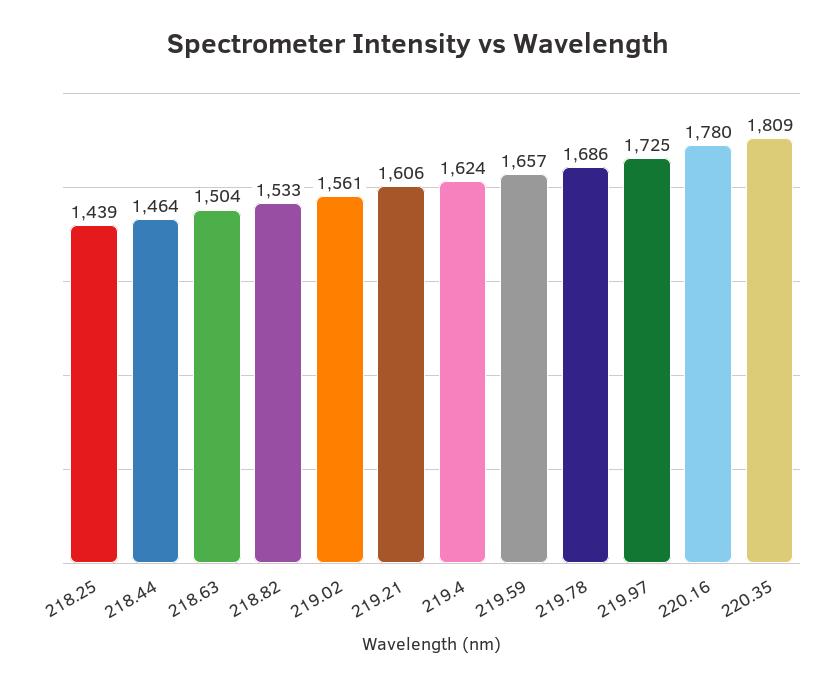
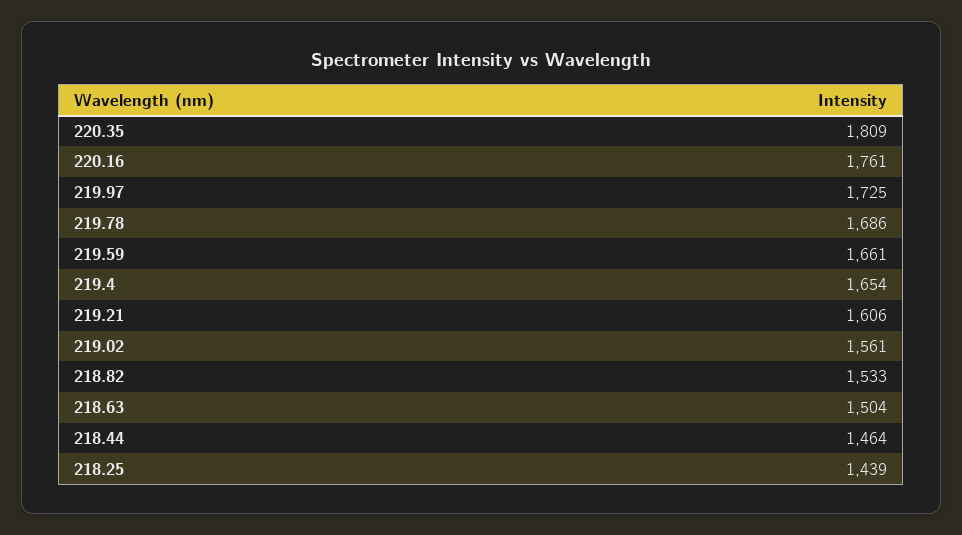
219.4: 1624 -> 1654
219.59: 1657 -> 1661
220.16: 1780 -> 1761

